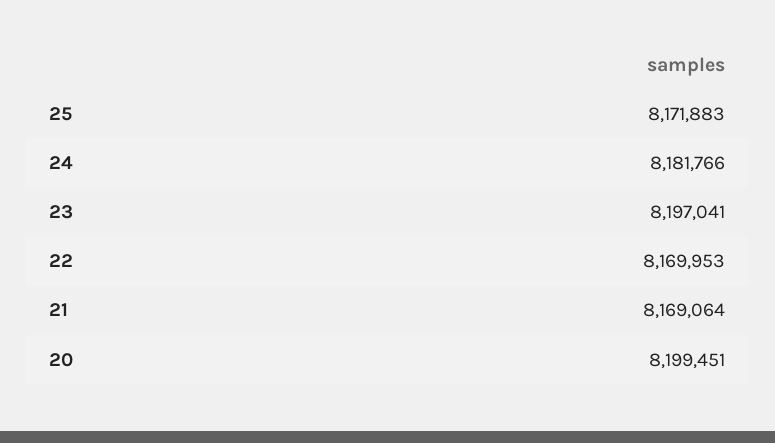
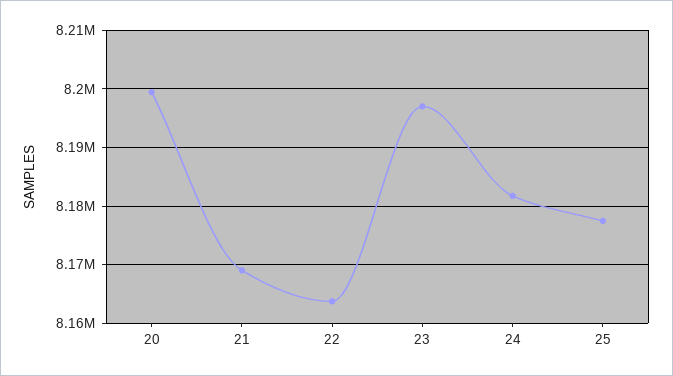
25: 8171883 -> 8178000
22: 8169953 -> 8164000

